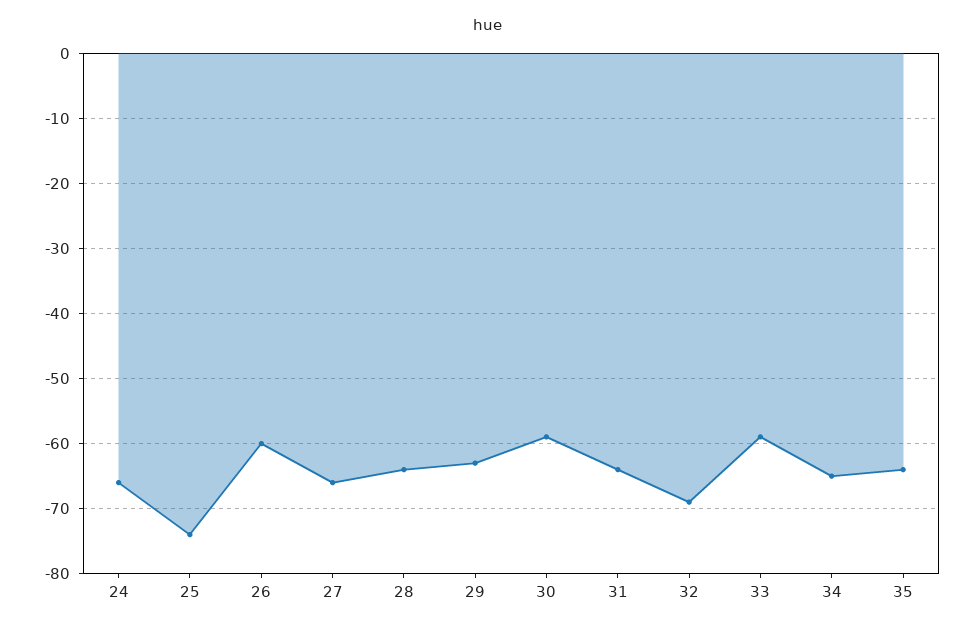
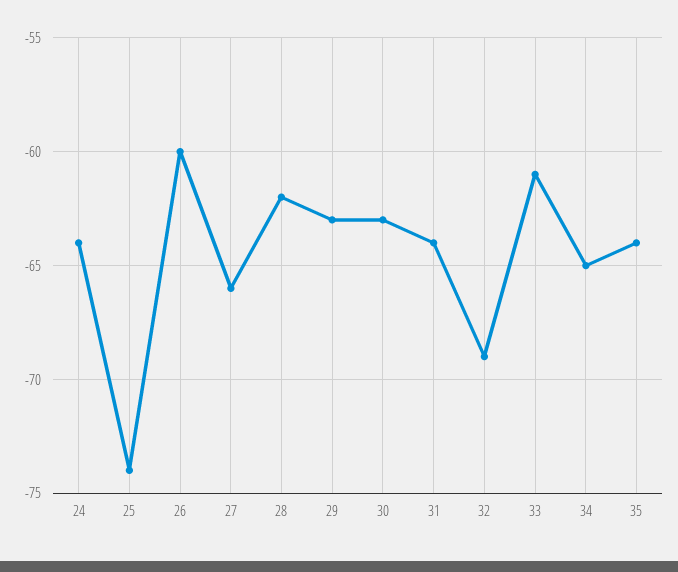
24: -66 -> -64
28: -64 -> -62
30: -59 -> -63
33: -59 -> -61

